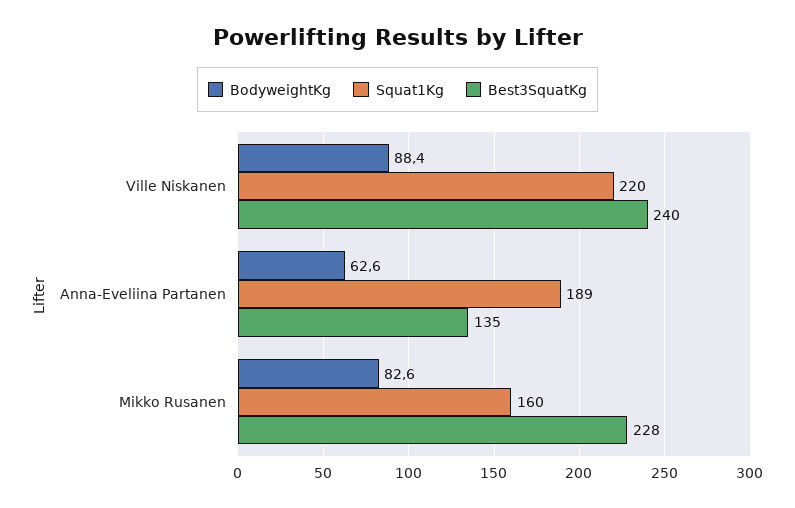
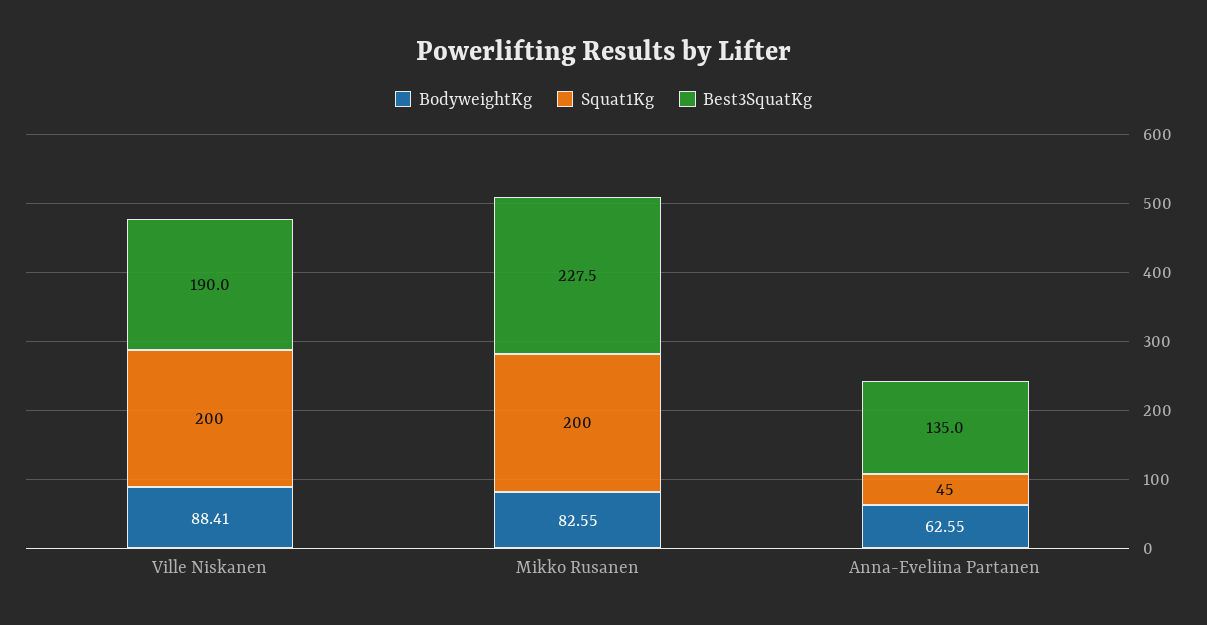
Squat1Kg, Ville Niskanen: 220 -> 200
Best3SquatKg, Ville Niskanen: 240 -> 190
Squat1Kg, Anna-Eveliina Partanen: 189 -> 45
Squat1Kg, Mikko Rusanen: 160 -> 200

